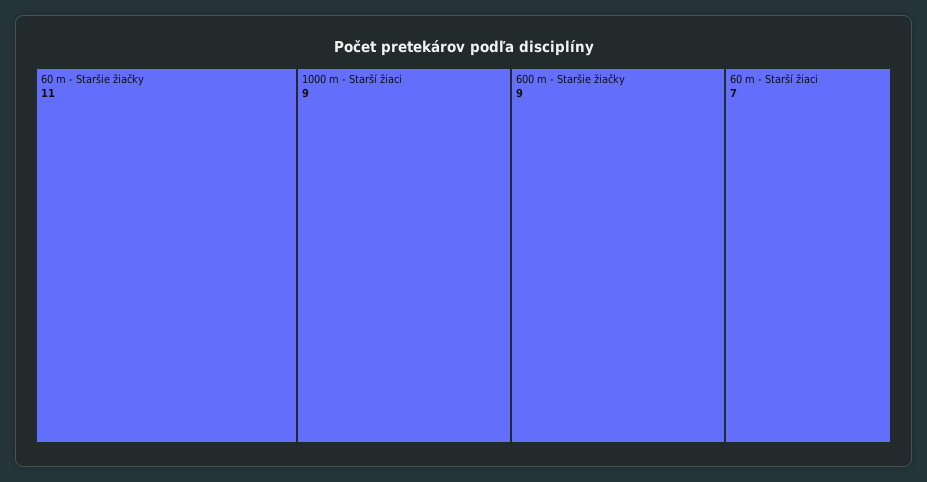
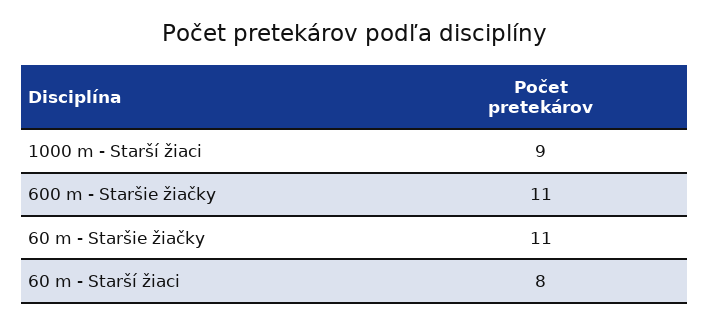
600 m - Staršie žiačky: 9 -> 11
60 m - Starší žiaci: 7 -> 8

